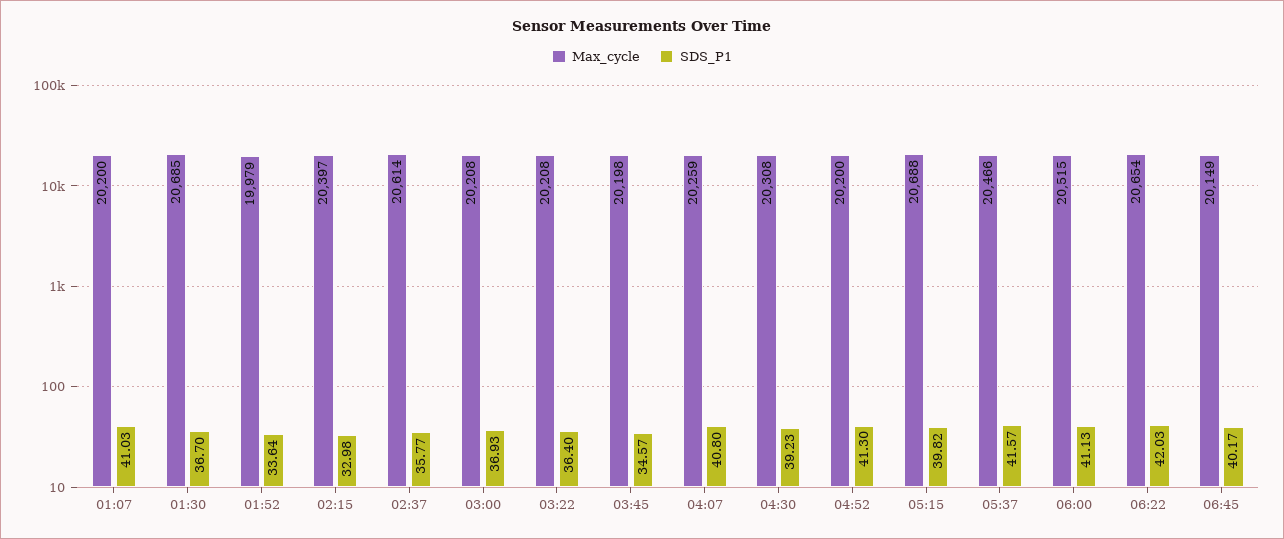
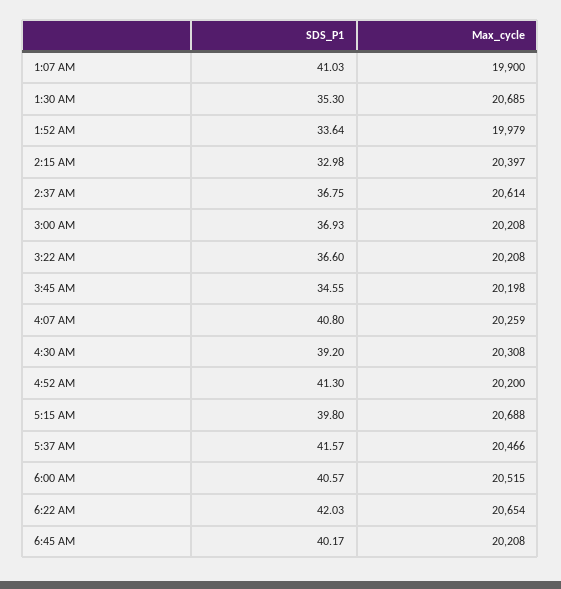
Max_cycle, 01:07: 20200 -> 19900
SDS_P1, 01:30: 36.7 -> 35.3
SDS_P1, 02:37: 35.77 -> 36.75
SDS_P1, 03:22: 36.4 -> 36.6
SDS_P1, 03:45: 34.57 -> 34.55
SDS_P1, 04:30: 39.23 -> 39.2
SDS_P1, 05:15: 39.82 -> 39.8
SDS_P1, 06:00: 41.13 -> 40.57
Max_cycle, 06:45: 20149 -> 20208

